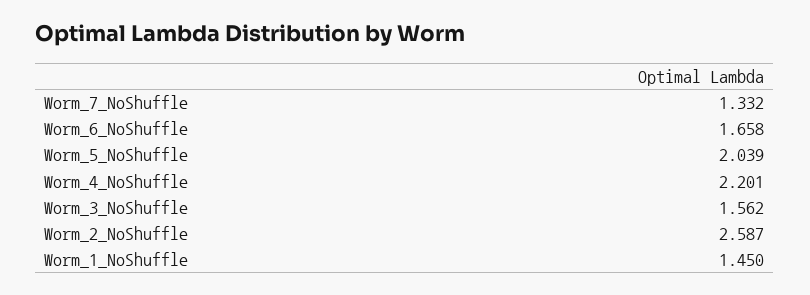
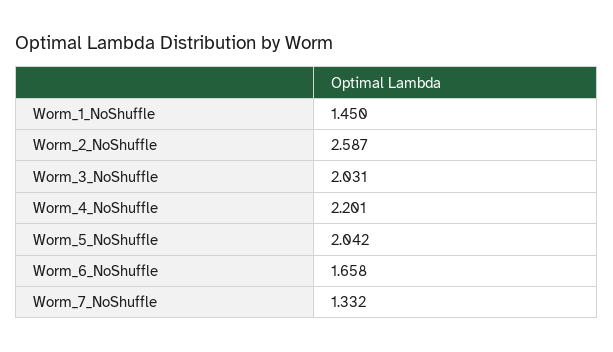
Worm_5_NoShuffle: 2.039 -> 2.042
Worm_3_NoShuffle: 1.562 -> 2.031

